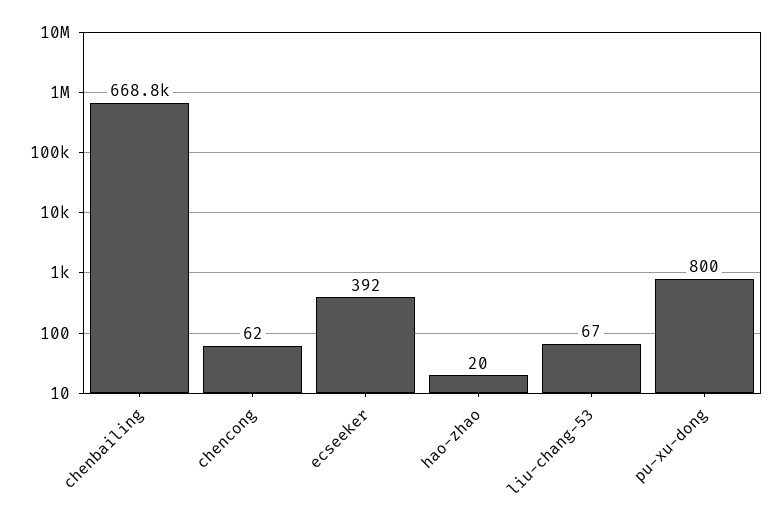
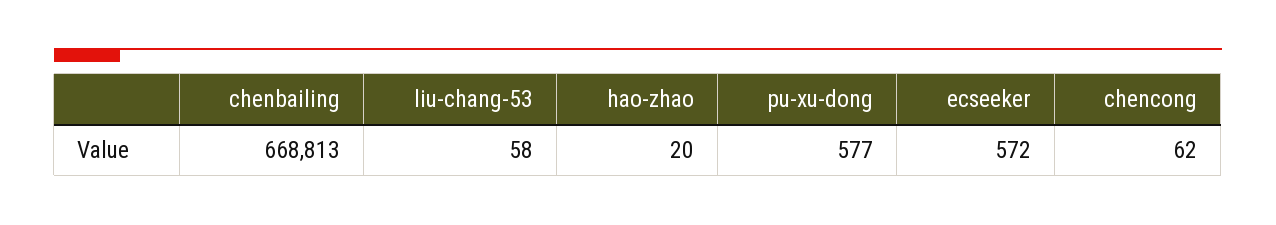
ecseeker: 392 -> 572
liu-chang-53: 67 -> 58
pu-xu-dong: 800 -> 577

